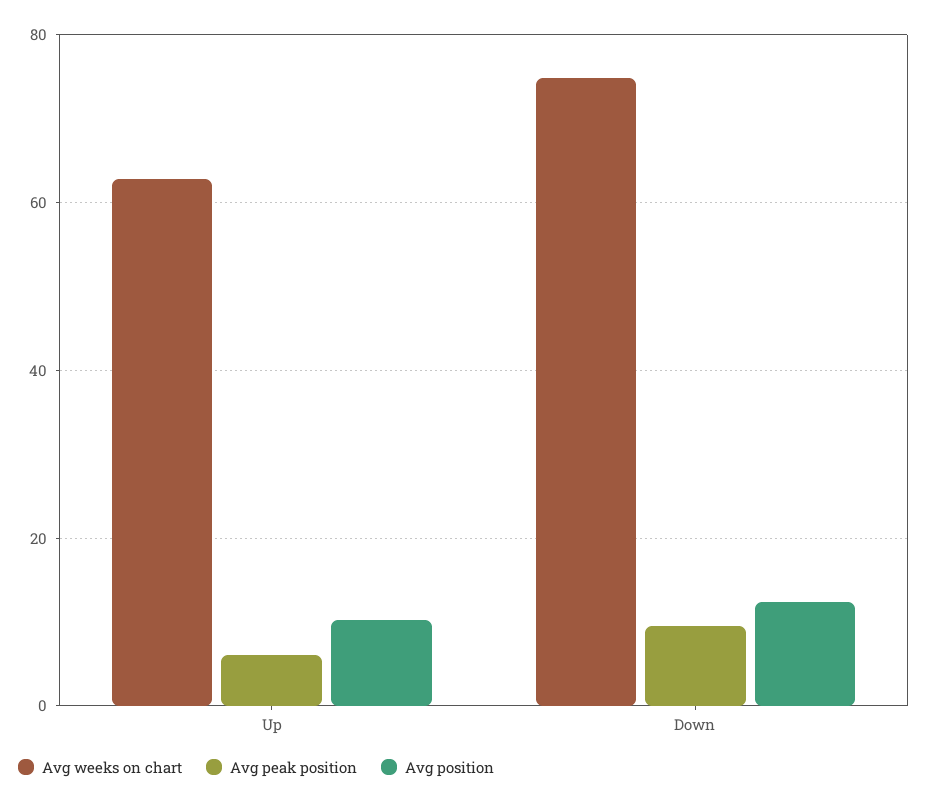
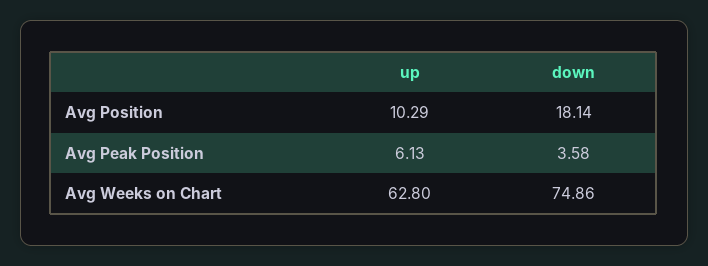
Avg peak position, Down: 10 -> 3.58
Avg position, Down: 12 -> 18.14

